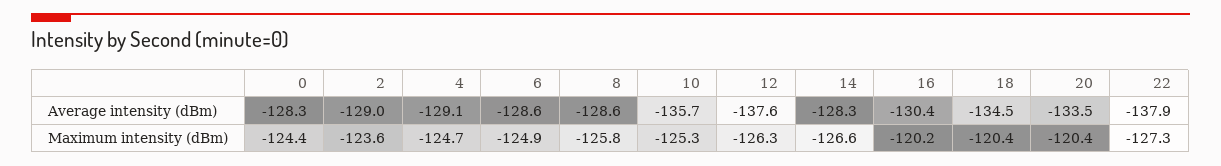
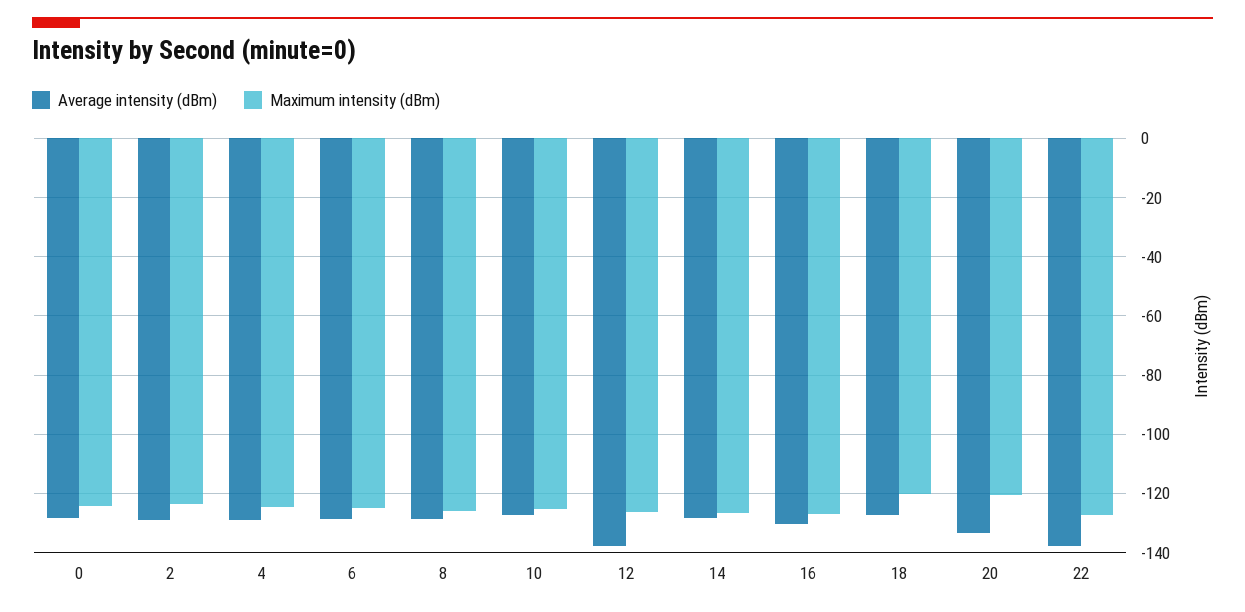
Average intensity (dBm), 10: -135.7 -> -127.5
Average intensity (dBm), 18: -134.5 -> -127.5
Maximum intensity (dBm), 16: -120.2 -> -127.5

